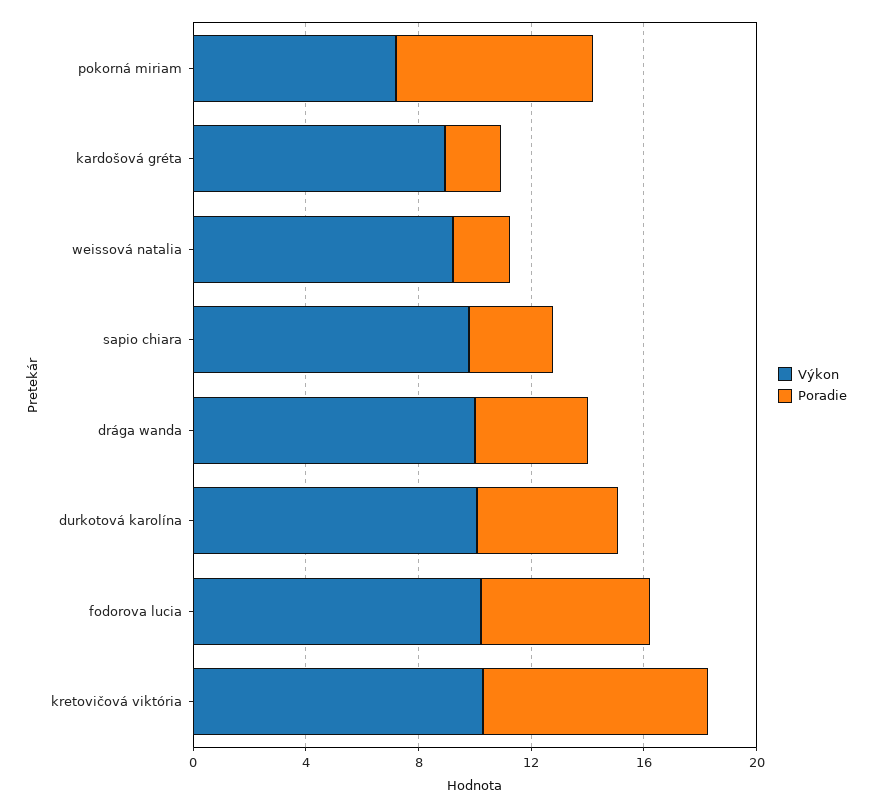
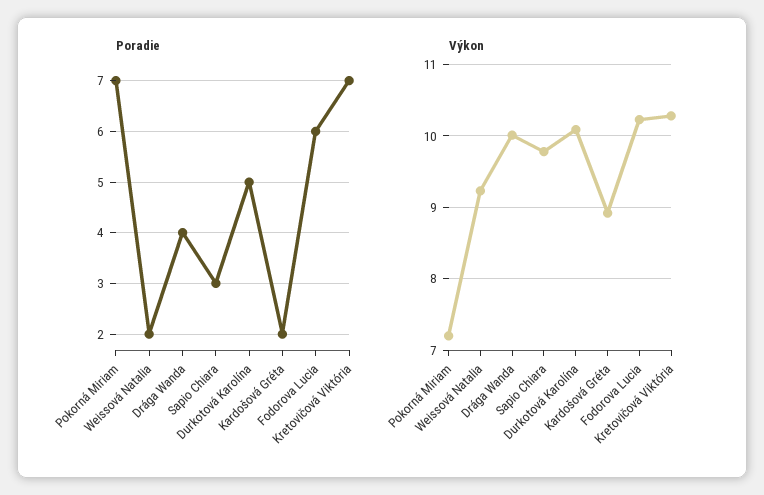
Poradie, kretovičová viktória: 8 -> 7

